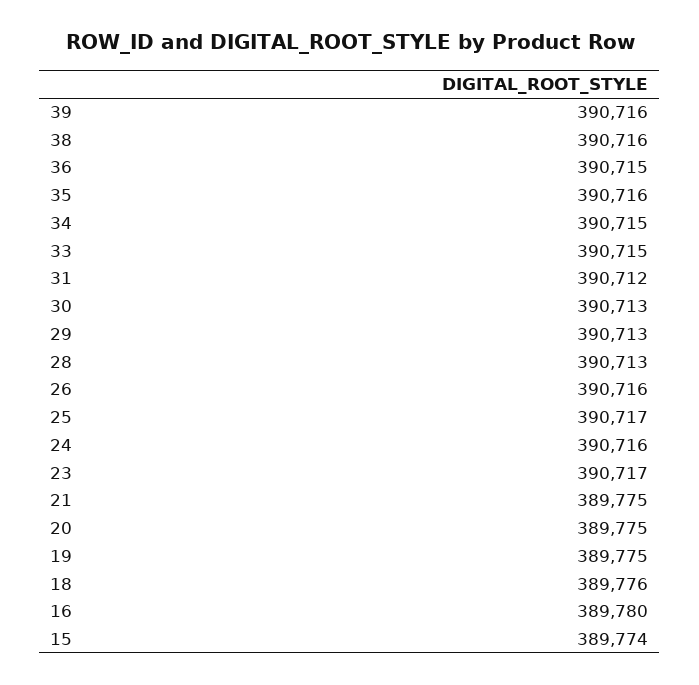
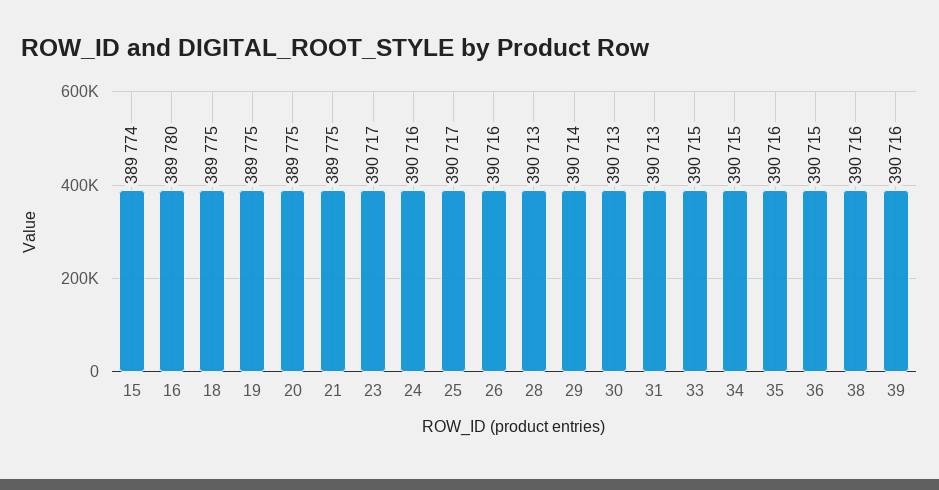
31: 390712 -> 390713
29: 390713 -> 390714
18: 389776 -> 389775

